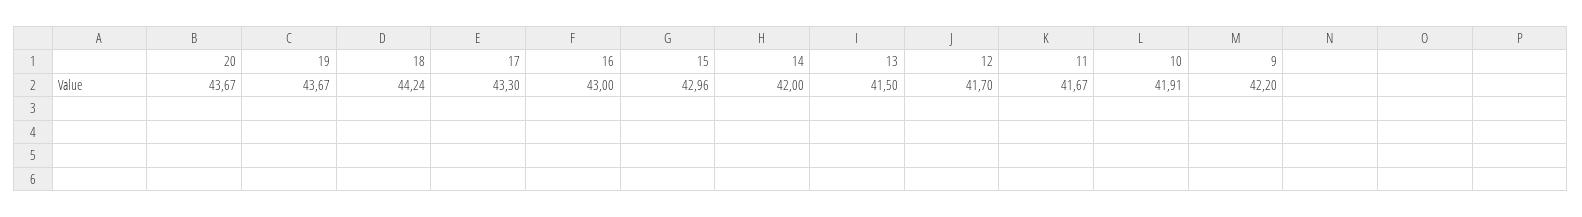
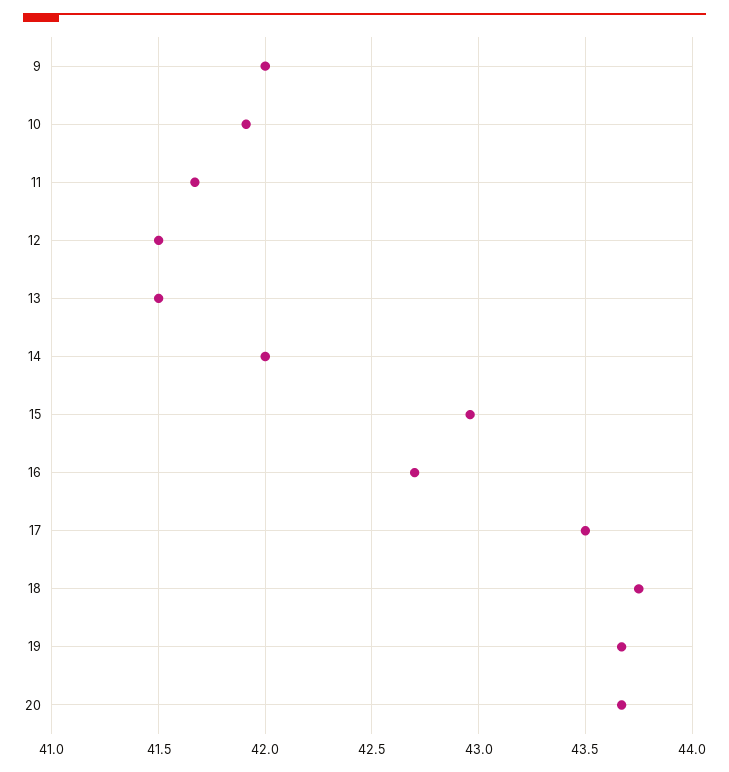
18: 44.24 -> 43.75
17: 43.3 -> 43.5
16: 43 -> 42.7
12: 41.7 -> 41.5
9: 42.2 -> 42

